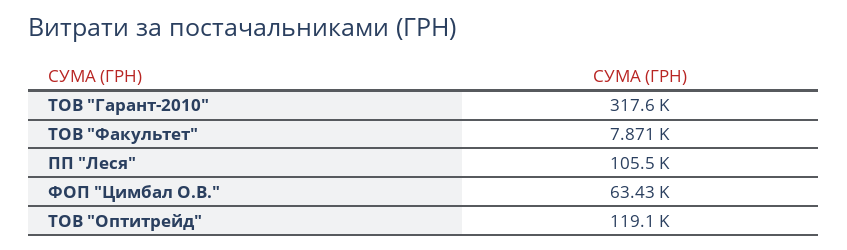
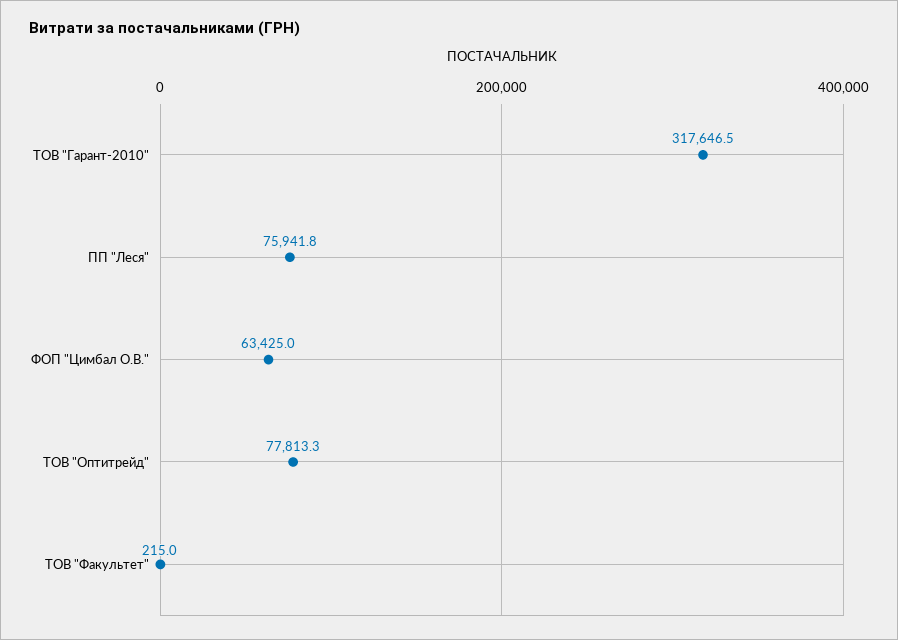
ТОВ "Факультет": 7871 -> 215
ПП "Леся": 105500 -> 75941.8
ТОВ "Оптитрейд": 119100 -> 77813.3

